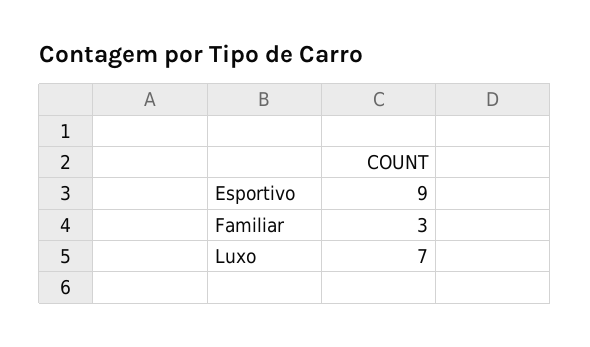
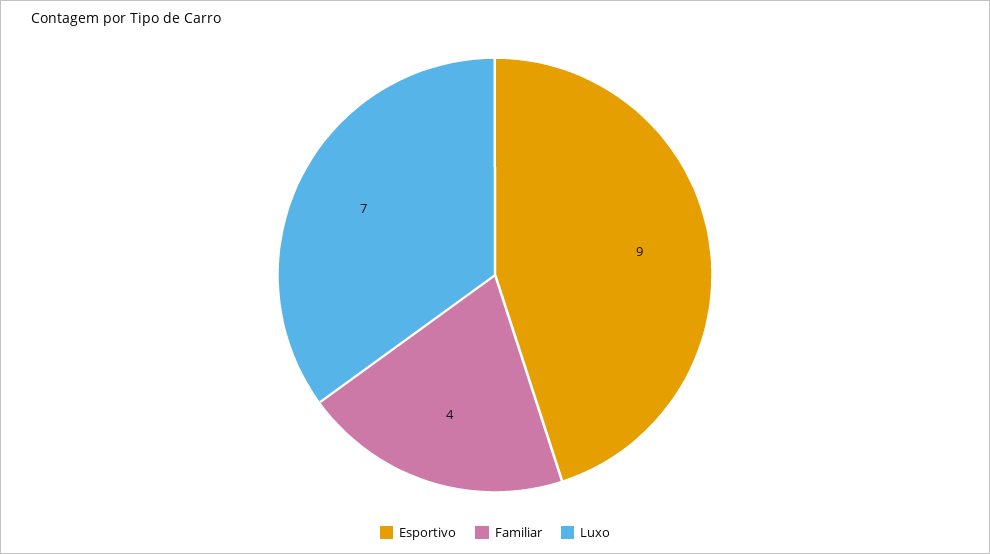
Familiar: 3 -> 4

